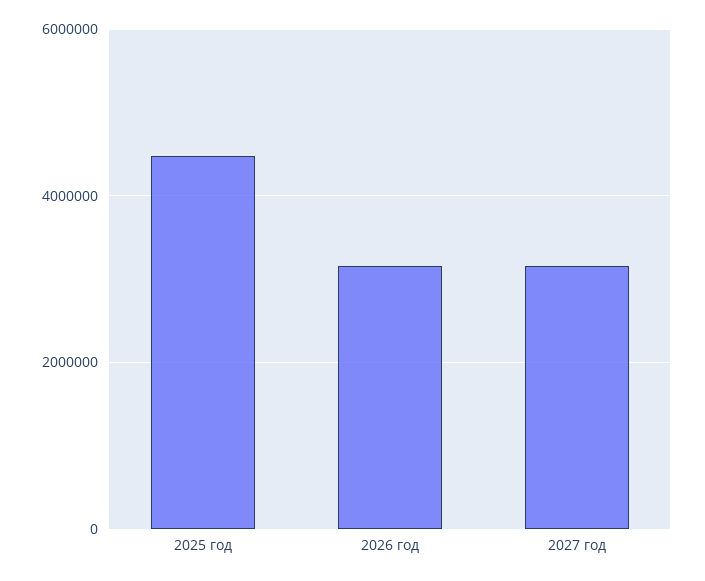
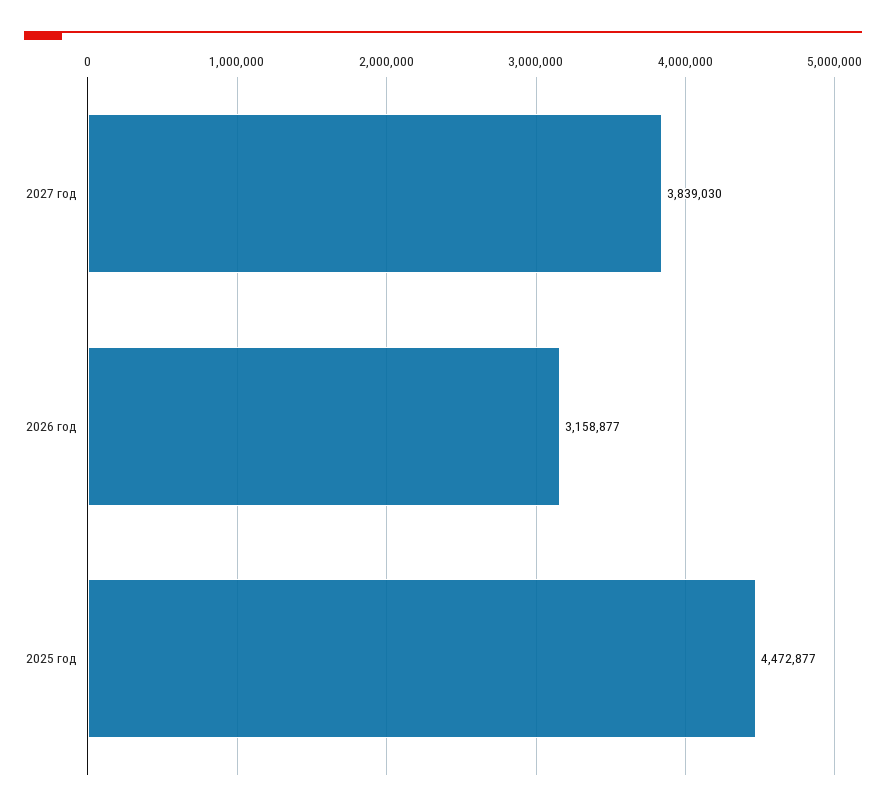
2027 год: 3200000 -> 3839030

